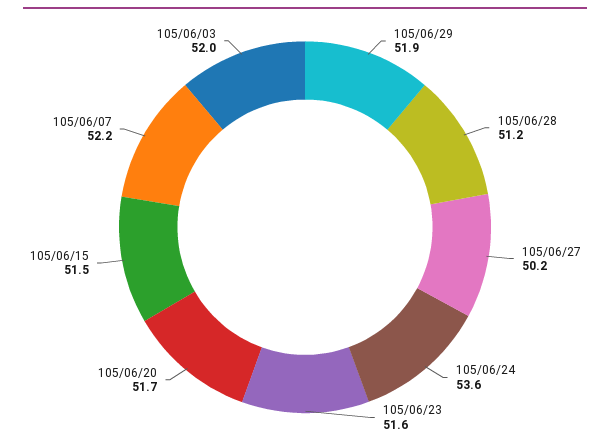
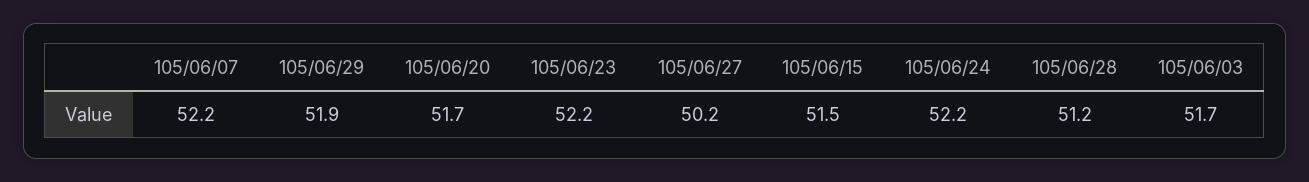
105/06/24: 53.6 -> 52.2
105/06/23: 51.6 -> 52.2
105/06/03: 52 -> 51.7

